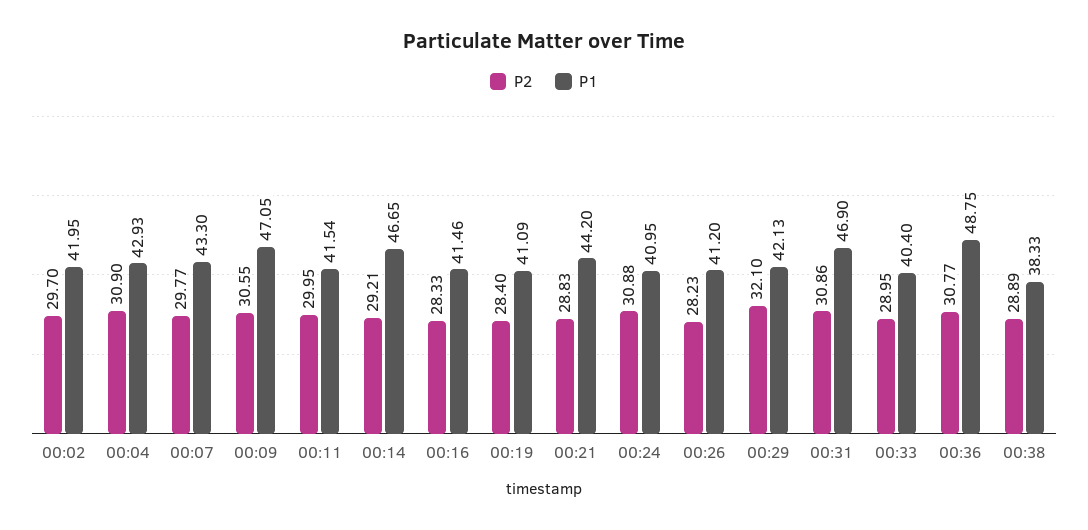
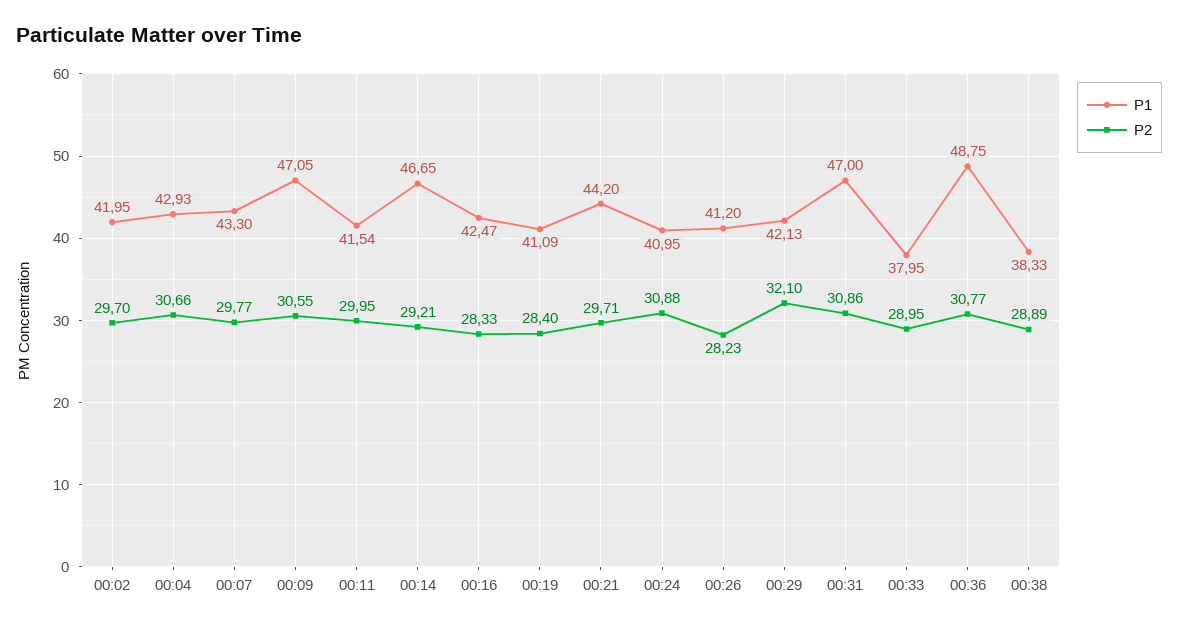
P2, 00:04: 30.9 -> 30.66
P1, 00:16: 41.46 -> 42.47
P2, 00:21: 28.83 -> 29.71
P1, 00:31: 46.9 -> 47
P1, 00:33: 40.4 -> 37.95

